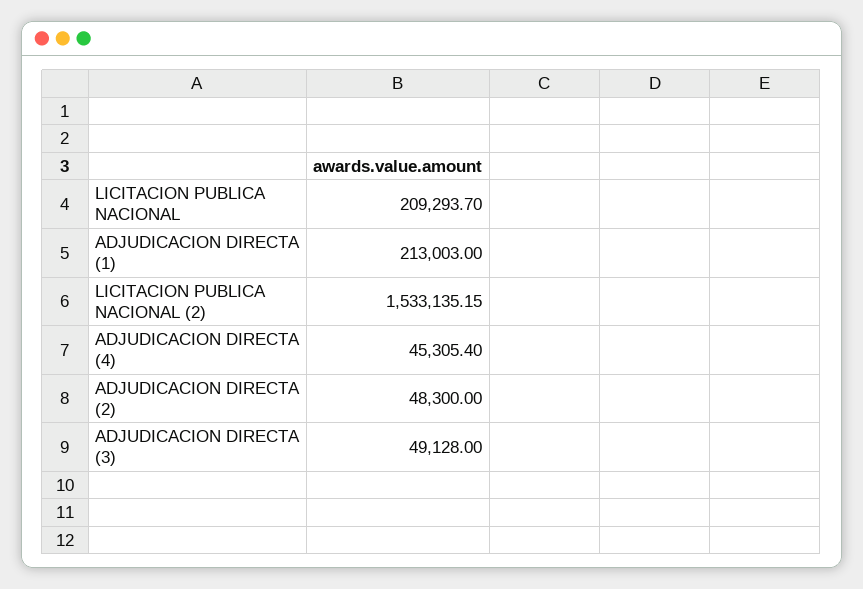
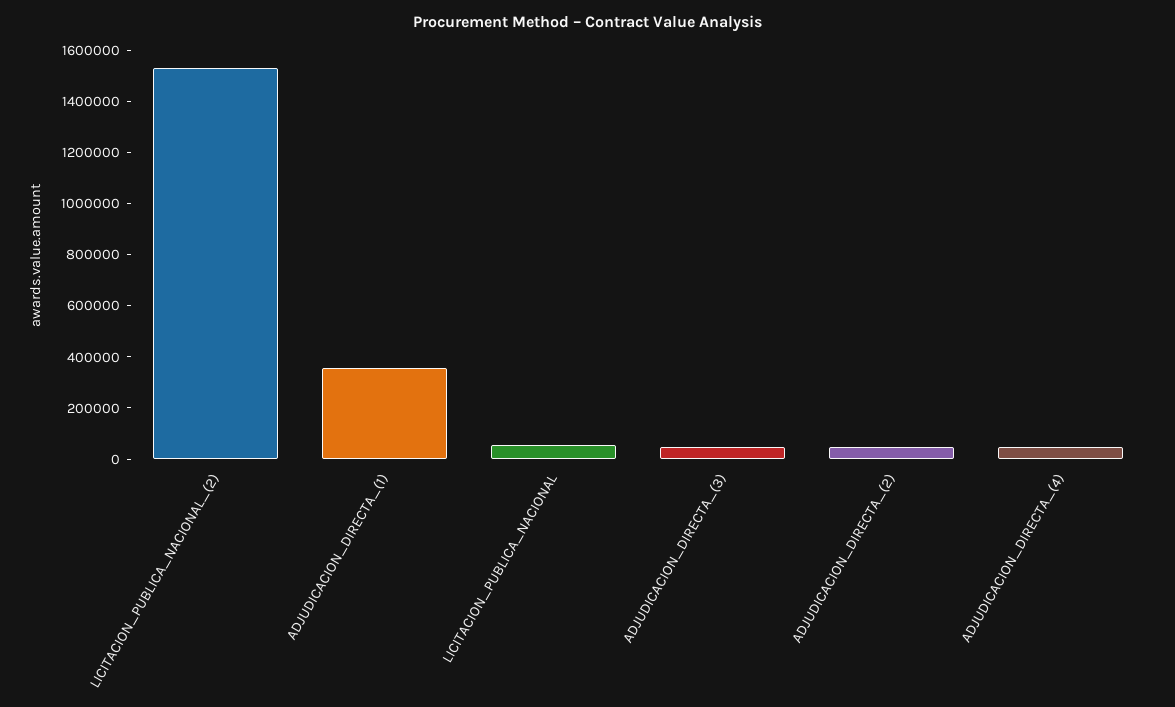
LICITACION PUBLICA NACIONAL: 209293.7 -> 50000
ADJUDICACION DIRECTA (1): 213003 -> 350000

